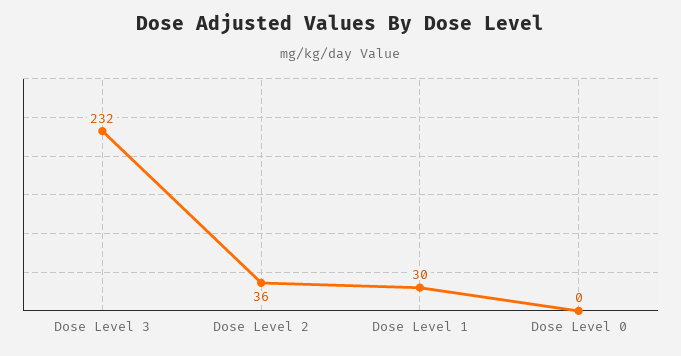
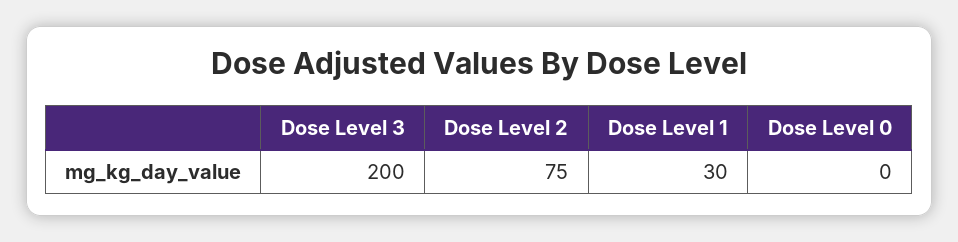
Dose Level 3: 232 -> 200
Dose Level 2: 36 -> 75

